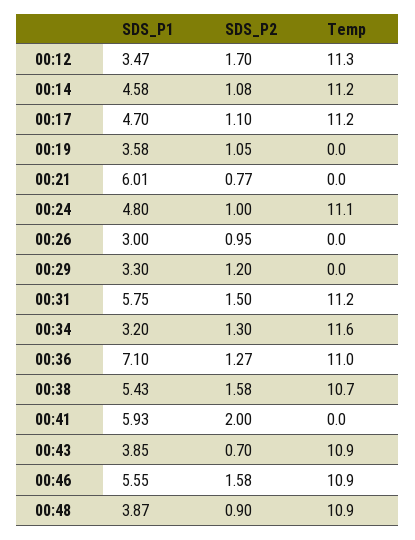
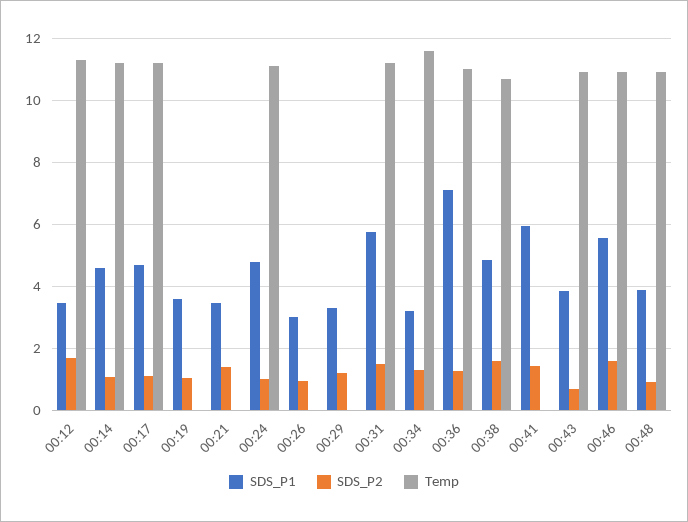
SDS_P1, 00:21: 6.01 -> 3.4
SDS_P2, 00:21: 0.77 -> 1.4
SDS_P1, 00:38: 5.43 -> 4.8
SDS_P2, 00:41: 2 -> 1.4

